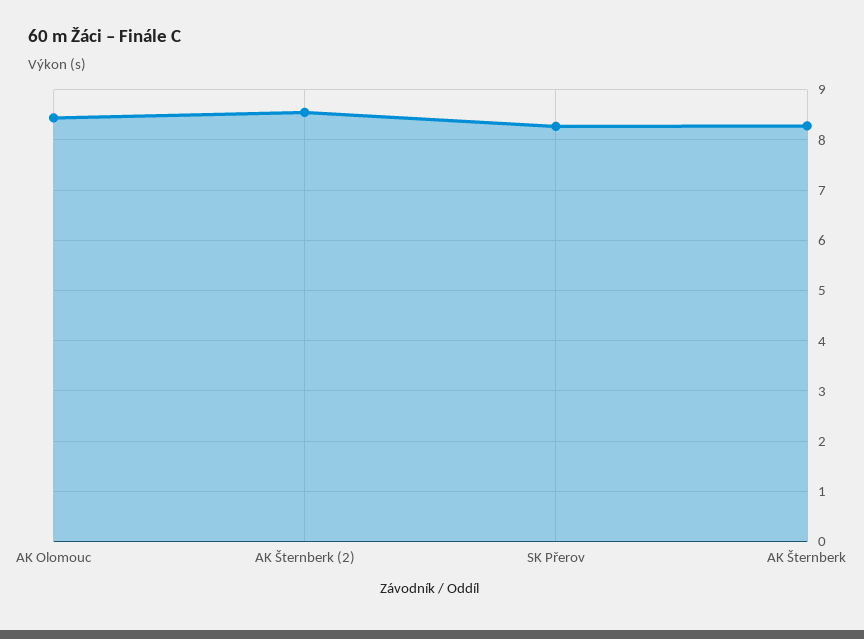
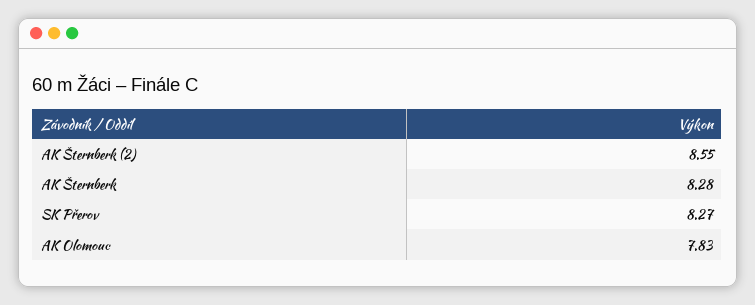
AK Olomouc: 8.4 -> 7.83

